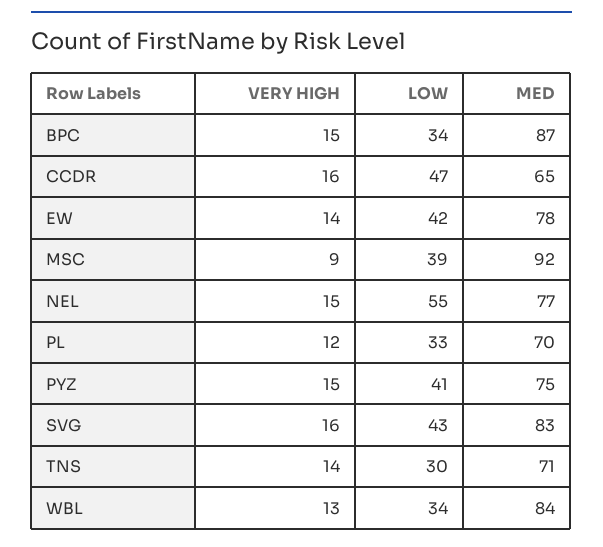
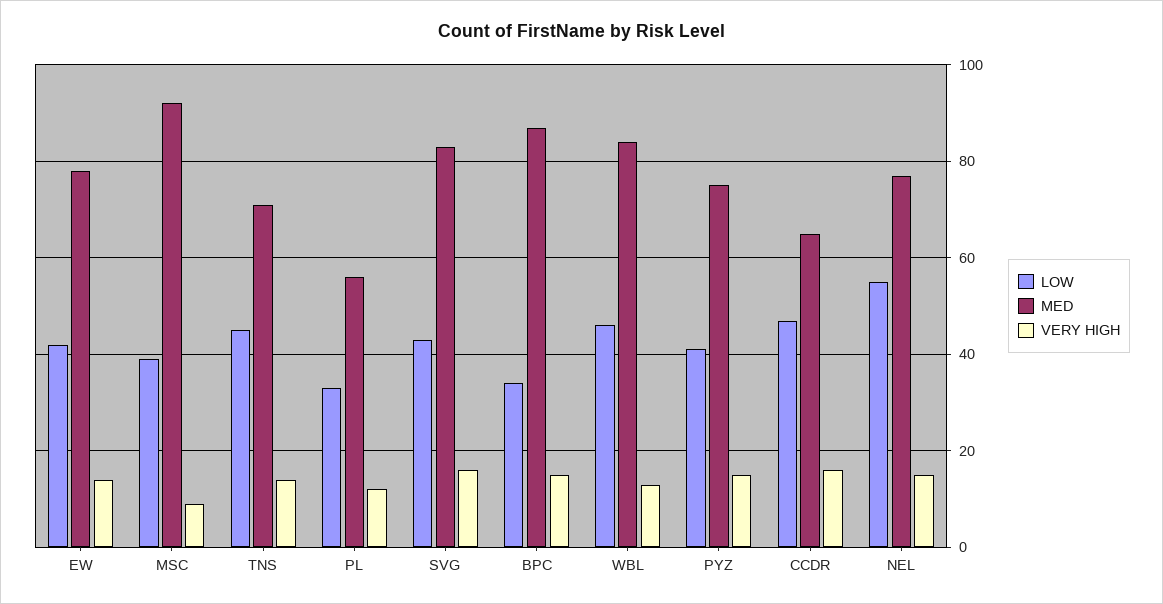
MED, PL: 70 -> 55
LOW, TNS: 30 -> 45
LOW, WBL: 34 -> 45

